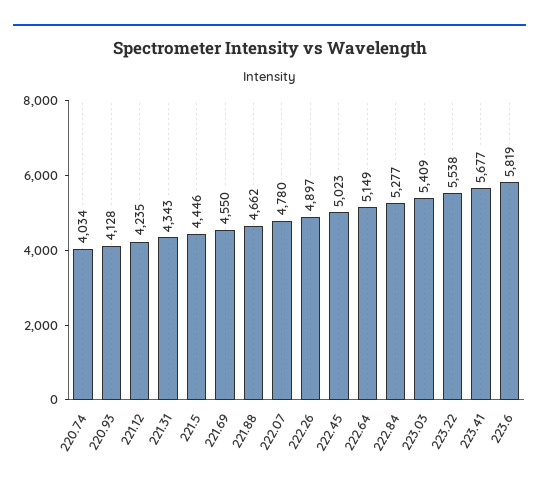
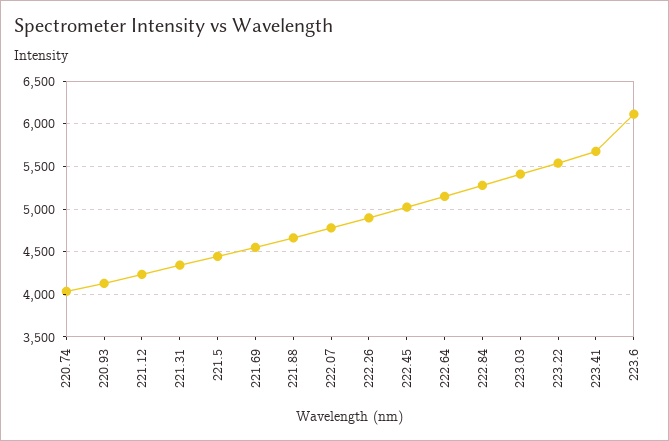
223.6: 5819 -> 6100

